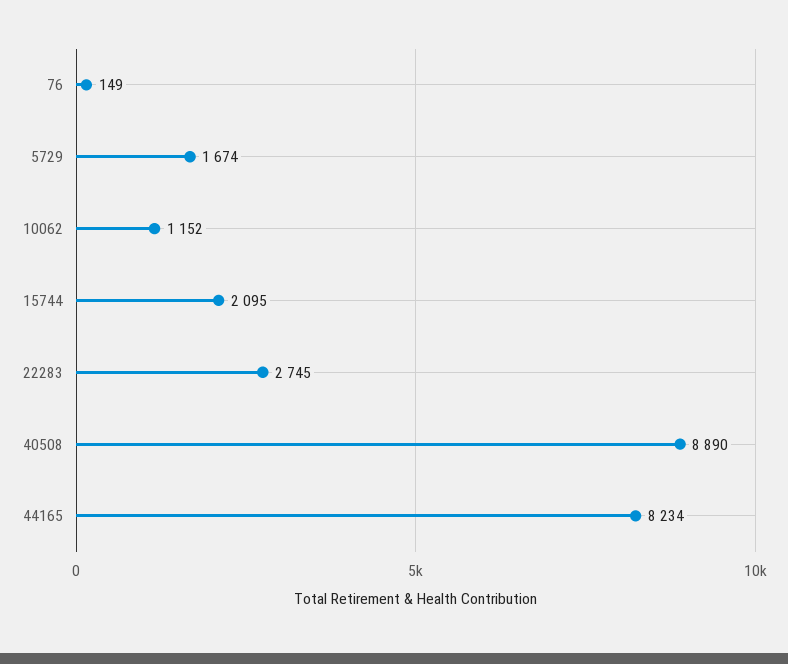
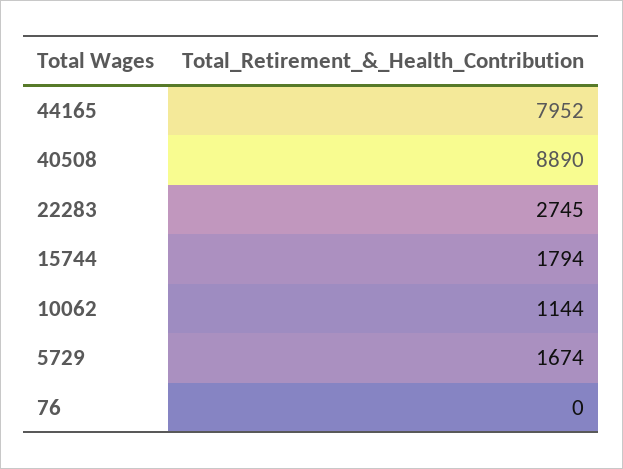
76: 149 -> 0
10062: 1152 -> 1144
15744: 2095 -> 1794
44165: 8234 -> 7952

